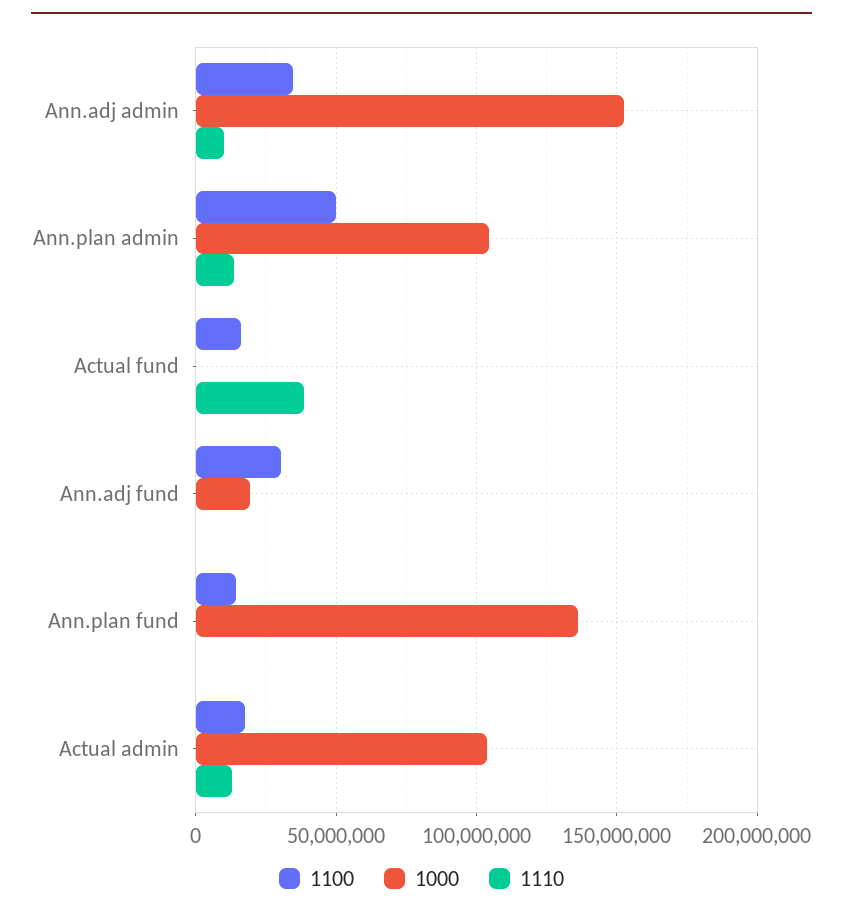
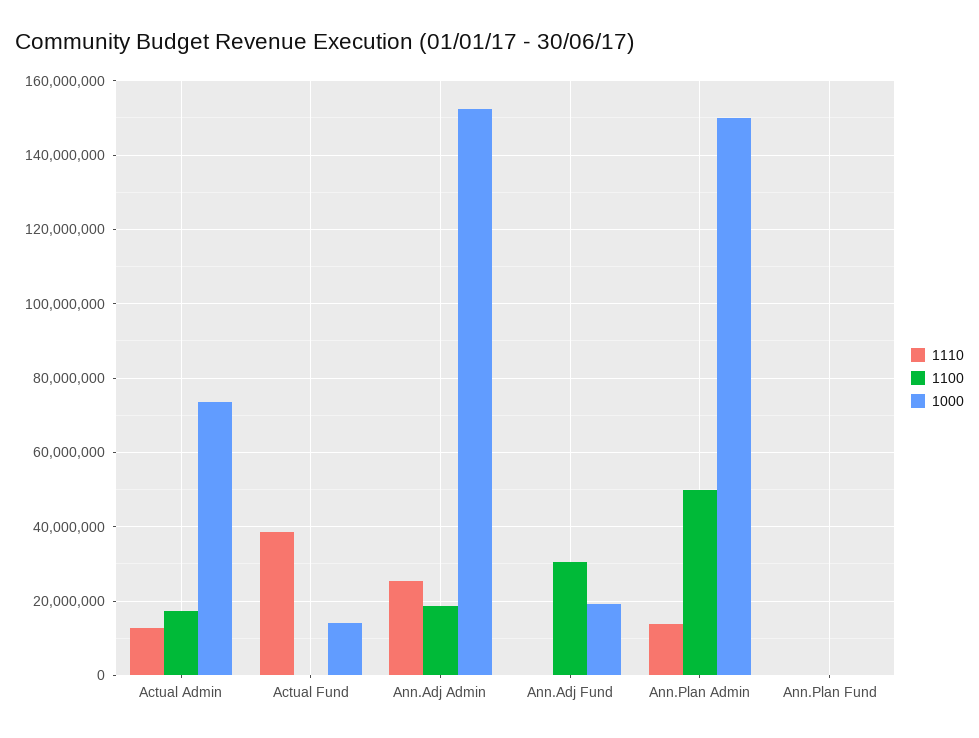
1100, Ann.adj admin: 35000000 -> 18000000
1110, Ann.adj admin: 10000000 -> 26000000
1000, Ann.plan admin: 105000000 -> 150000000
1100, Actual fund: 15000000 -> 0
1000, Actual fund: 0 -> 14000000
1100, Ann.plan fund: 15000000 -> 0
1000, Ann.plan fund: 135000000 -> 0
1000, Actual admin: 105000000 -> 74000000

